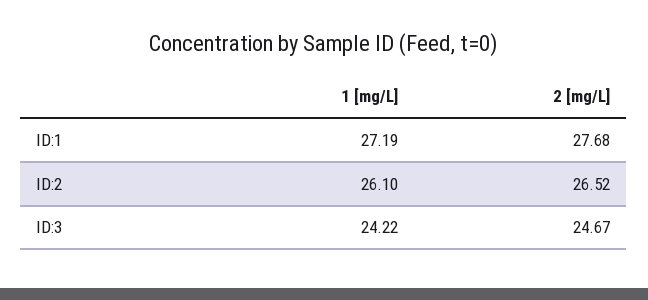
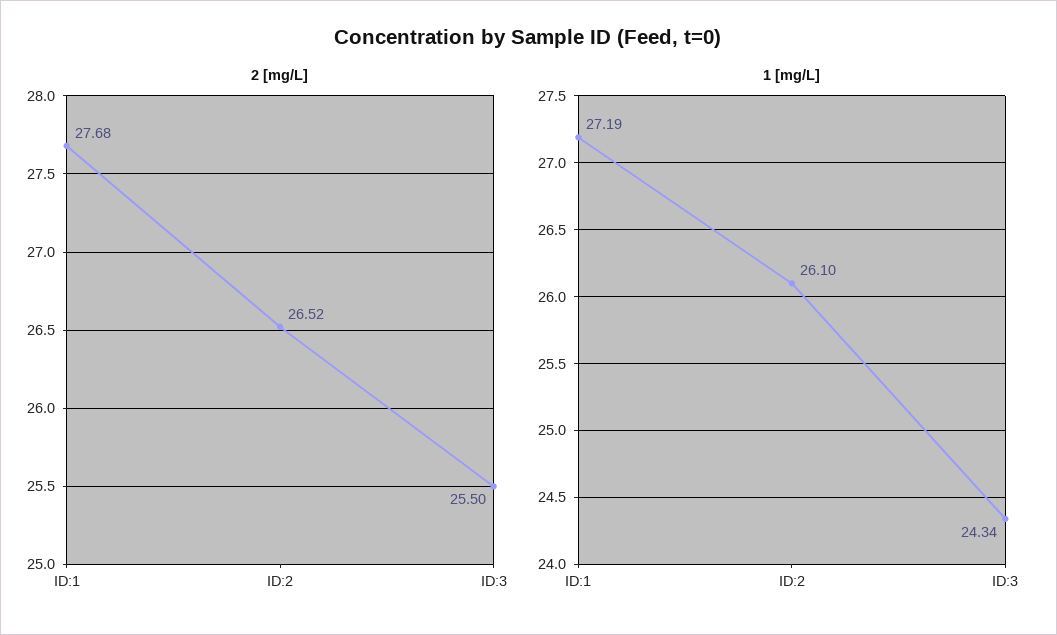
1 [mg/L], ID:3: 24.22 -> 24.34
2 [mg/L], ID:3: 24.67 -> 25.5

